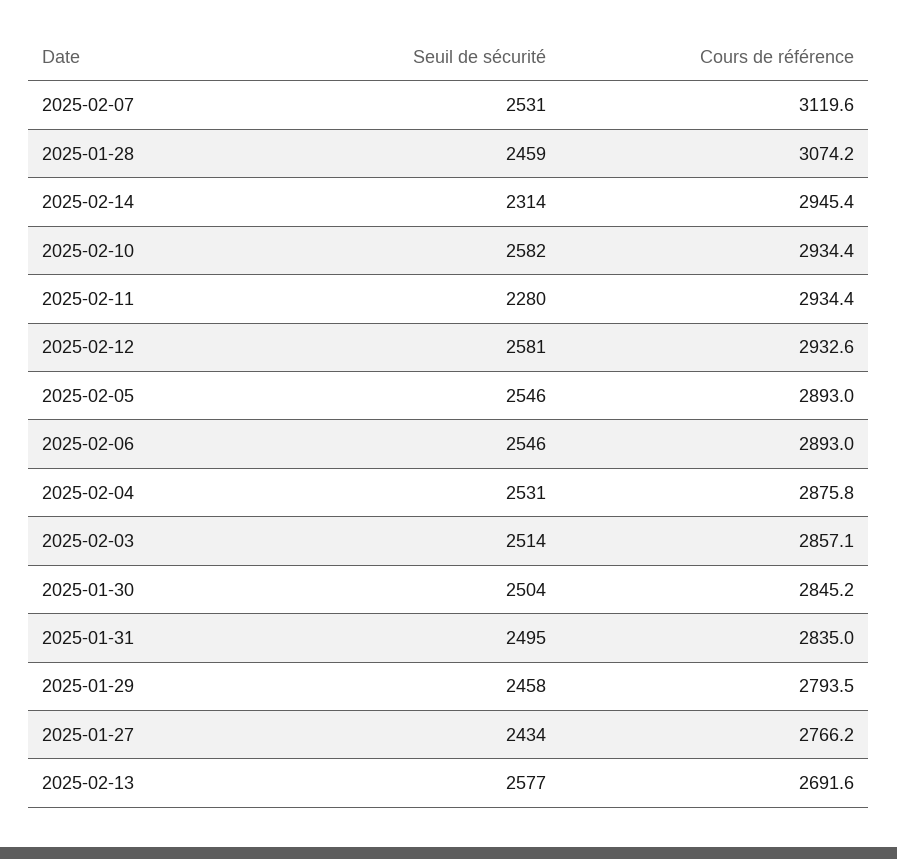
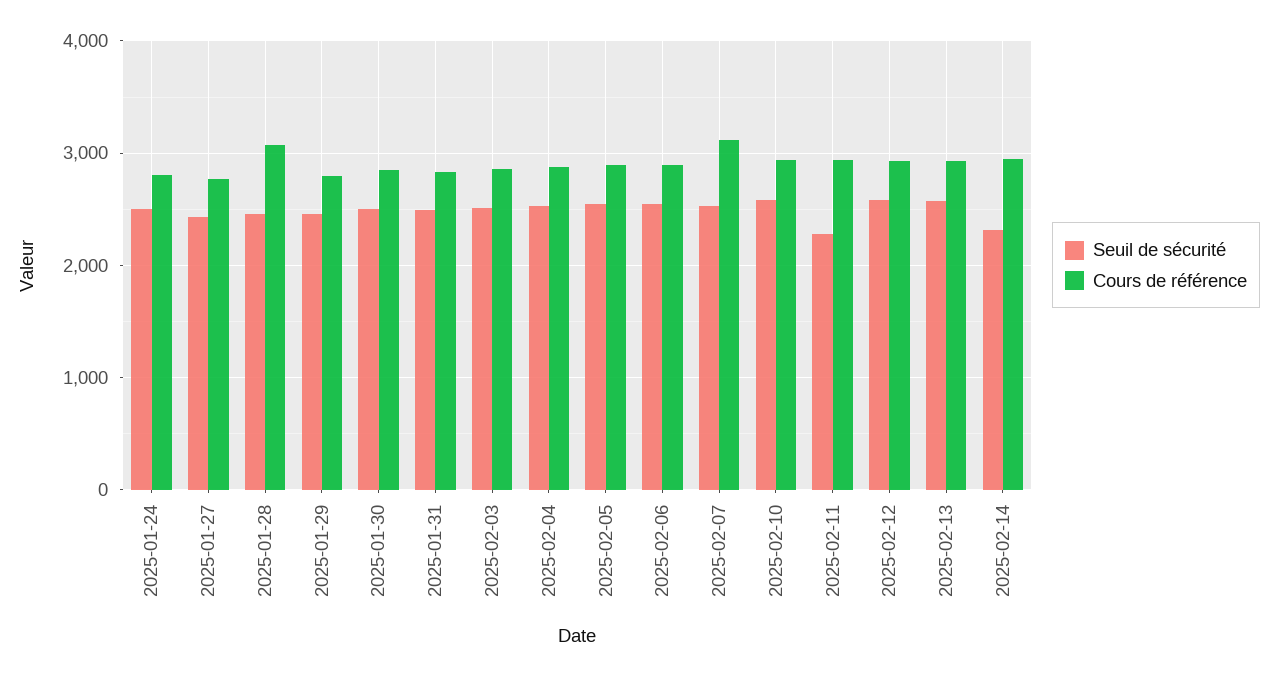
Cours de référence, 2025-02-13: 2691.6 -> 2900
Seuil de sécurité, 2025-01-24: none -> 2500
Cours de référence, 2025-01-24: none -> 2800

